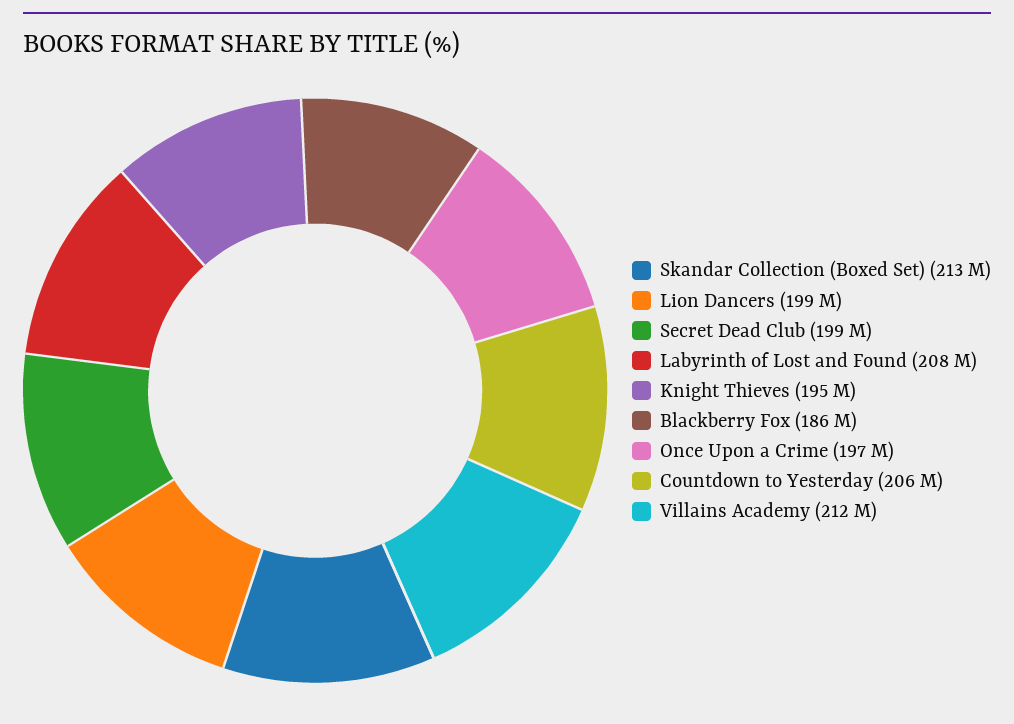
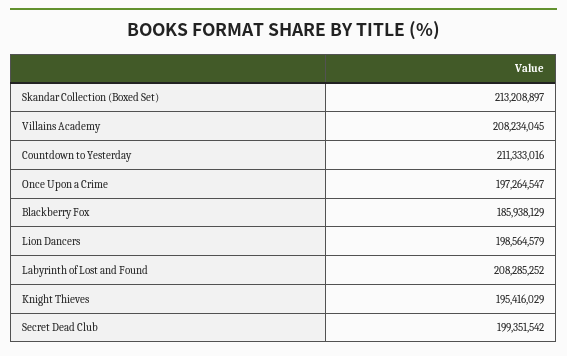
Countdown to Yesterday: 206000000 -> 211333016
Villains Academy: 212000000 -> 208234045

